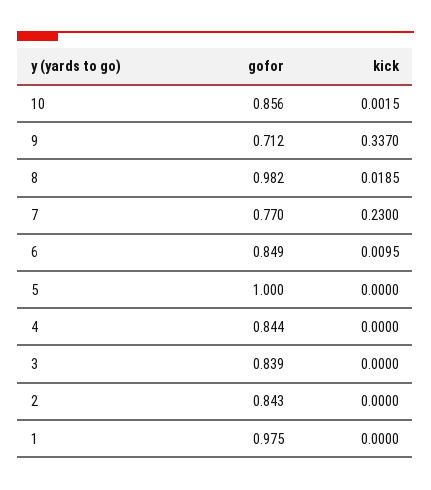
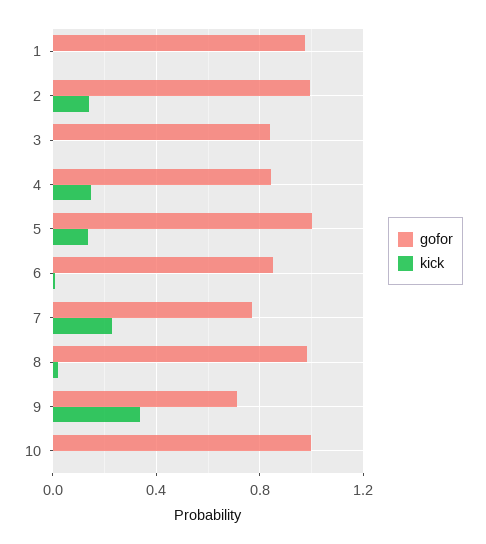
gofor, 10: 0.856 -> 1
kick, 5: 0 -> 0.15
kick, 4: 0 -> 0.15
gofor, 2: 0.843 -> 1
kick, 2: 0 -> 0.15

